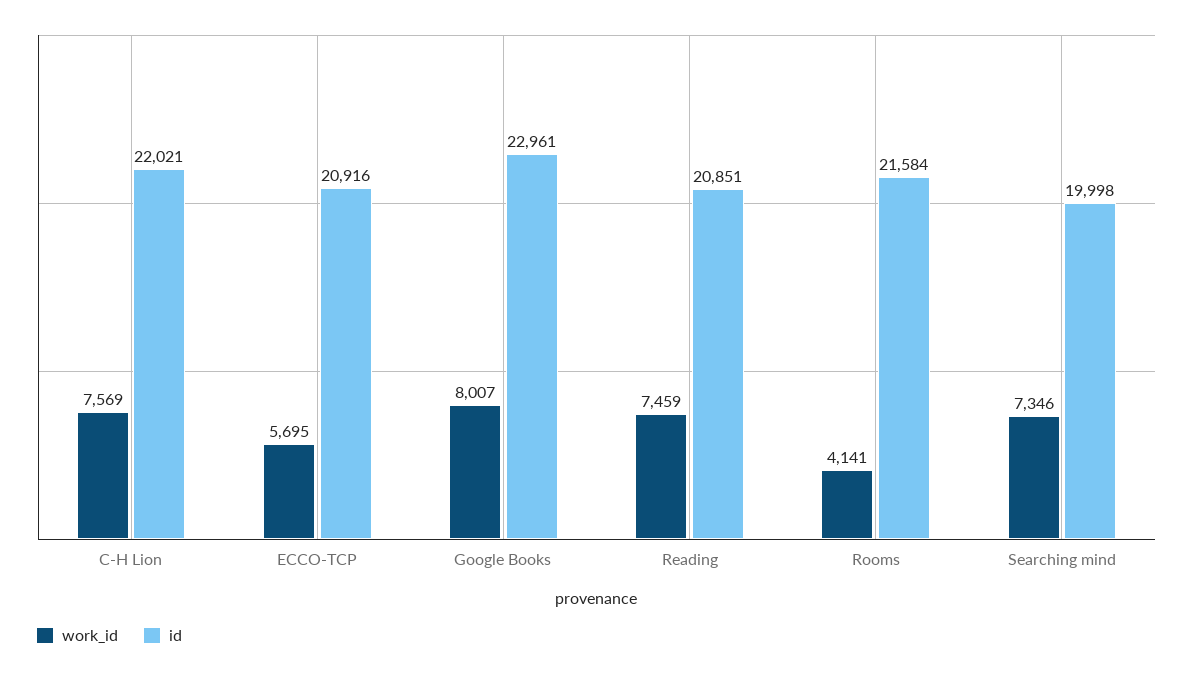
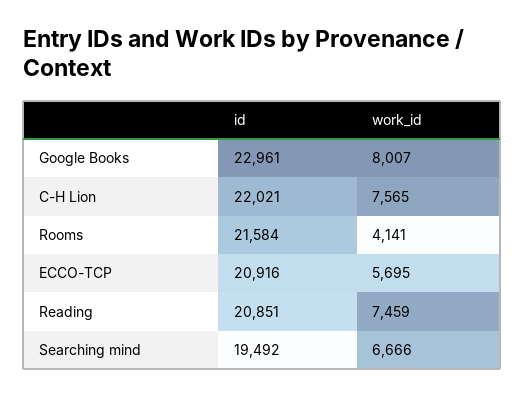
work_id, C-H Lion: 7569 -> 7565
work_id, Searching mind: 7346 -> 6666
id, Searching mind: 19998 -> 19492

